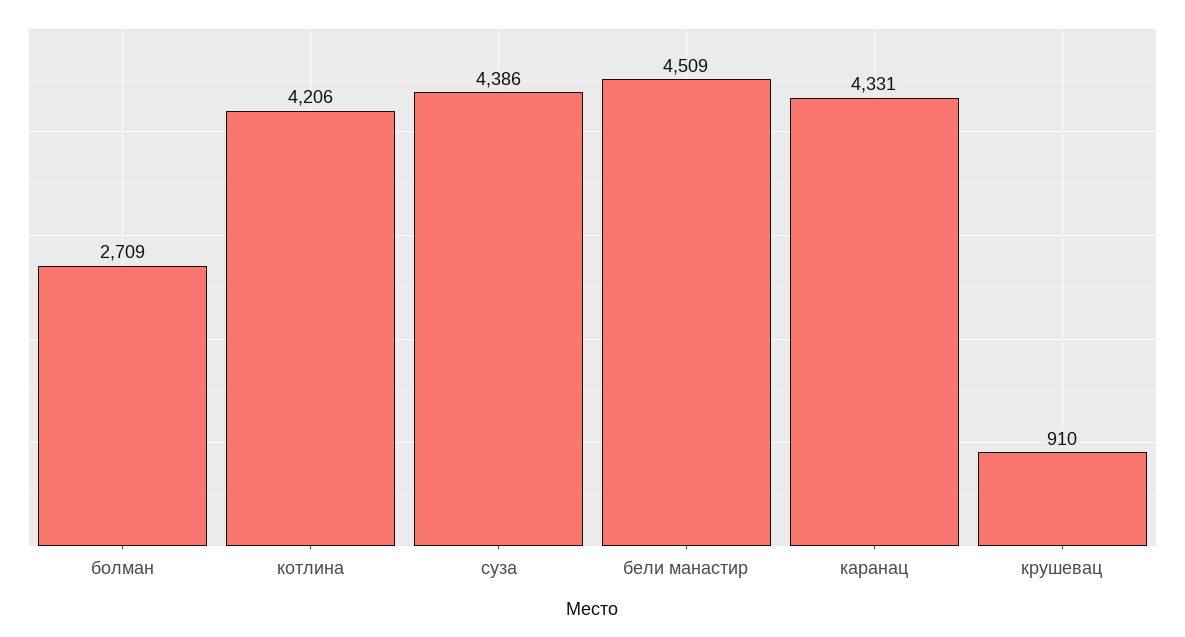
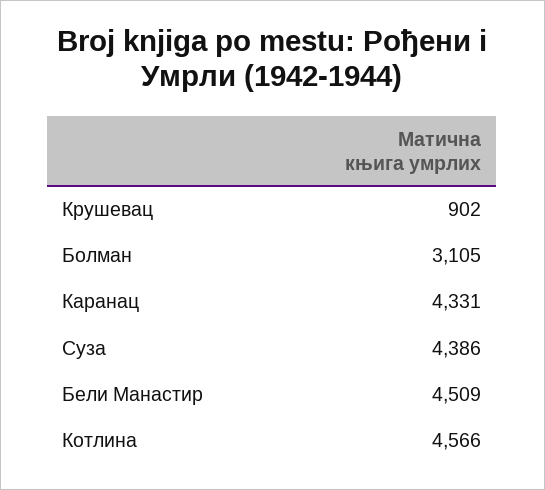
болман: 2709 -> 3105
котлина: 4206 -> 4566
крушевац: 910 -> 902

